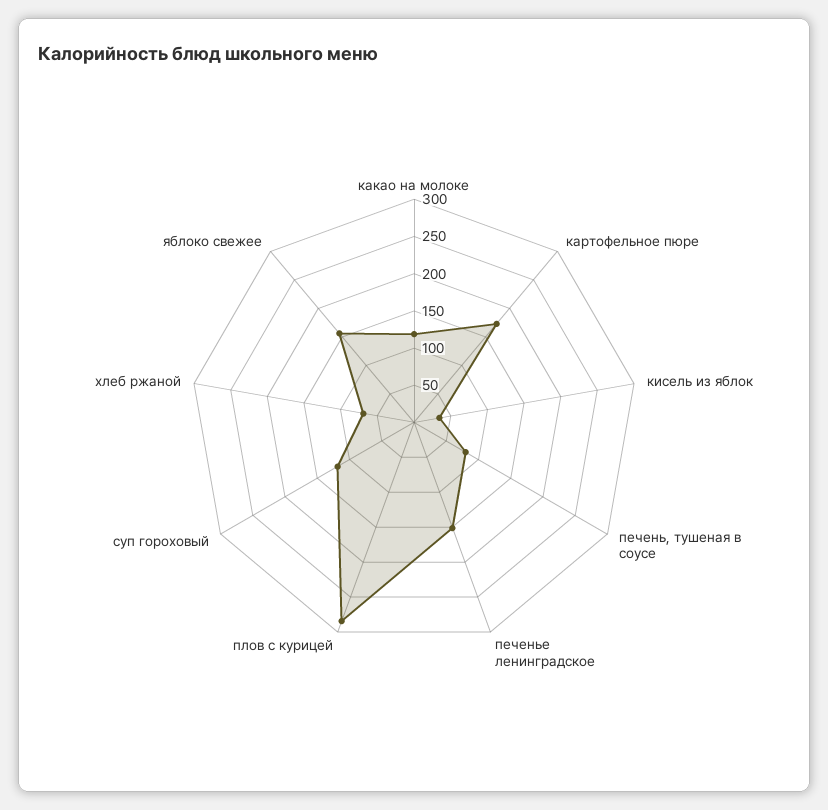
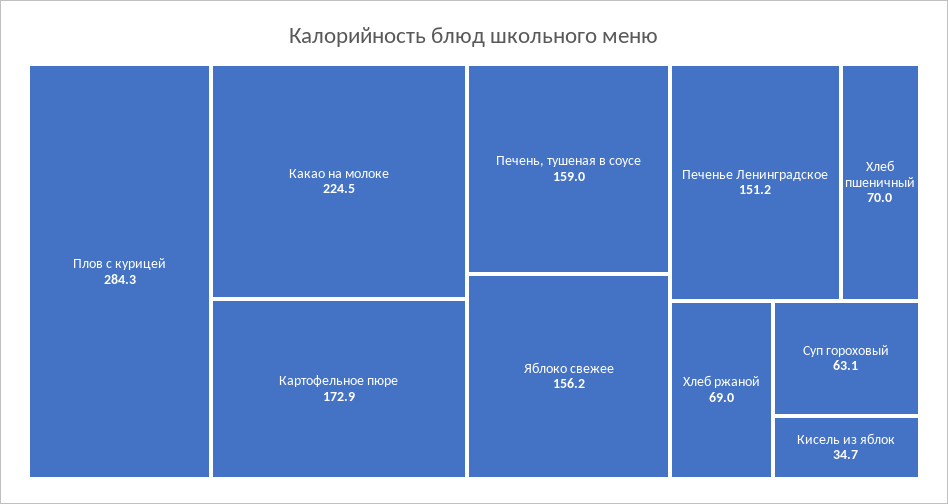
какао на молоке: 125 -> 224.5
печень, тушеная в соусе: 75 -> 159
суп гороховый: 125 -> 63.1
Хлеб пшеничный: none -> 70

